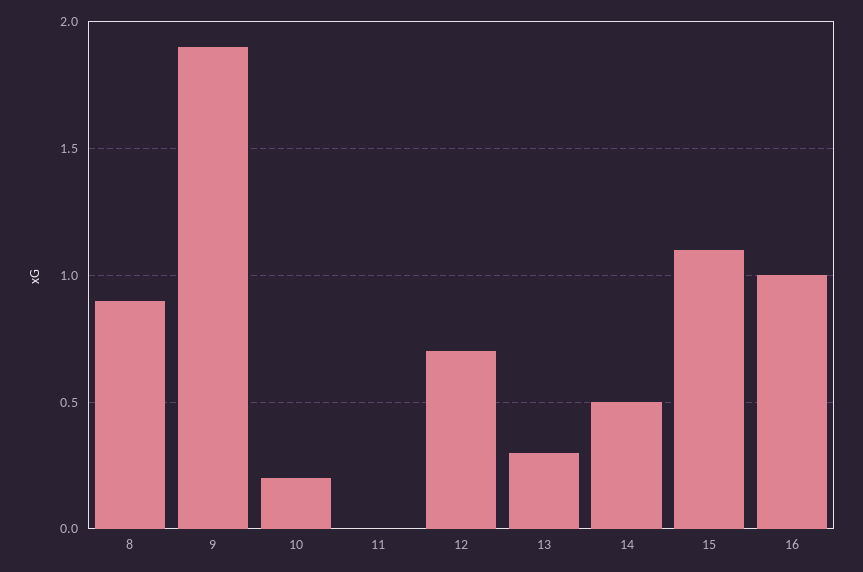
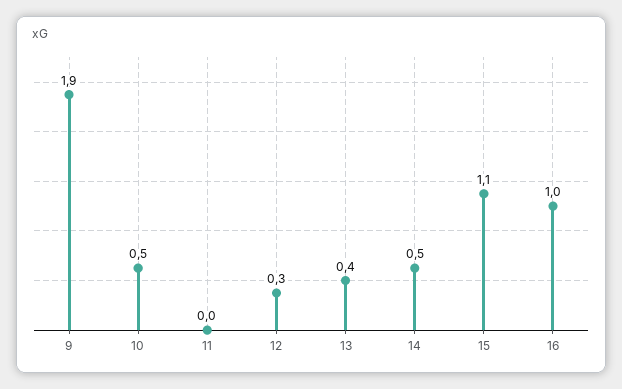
8: 0.9 -> none
10: 0.2 -> 0.5
12: 0.7 -> 0.3
13: 0.3 -> 0.4

